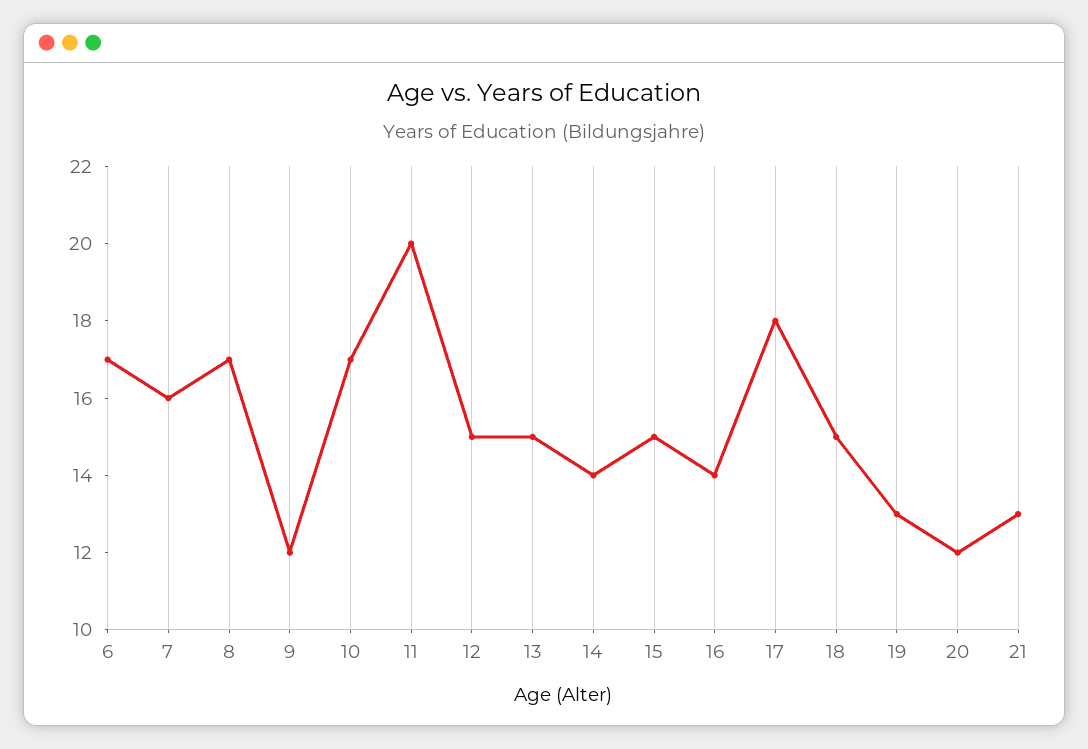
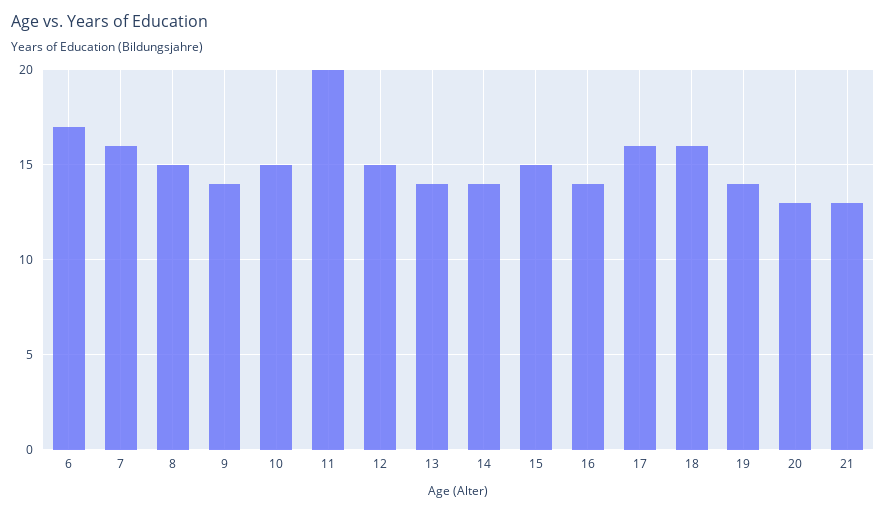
8: 17 -> 15
9: 12 -> 14
10: 17 -> 15
13: 15 -> 14
17: 18 -> 16
18: 15 -> 16
19: 13 -> 14
20: 12 -> 13

